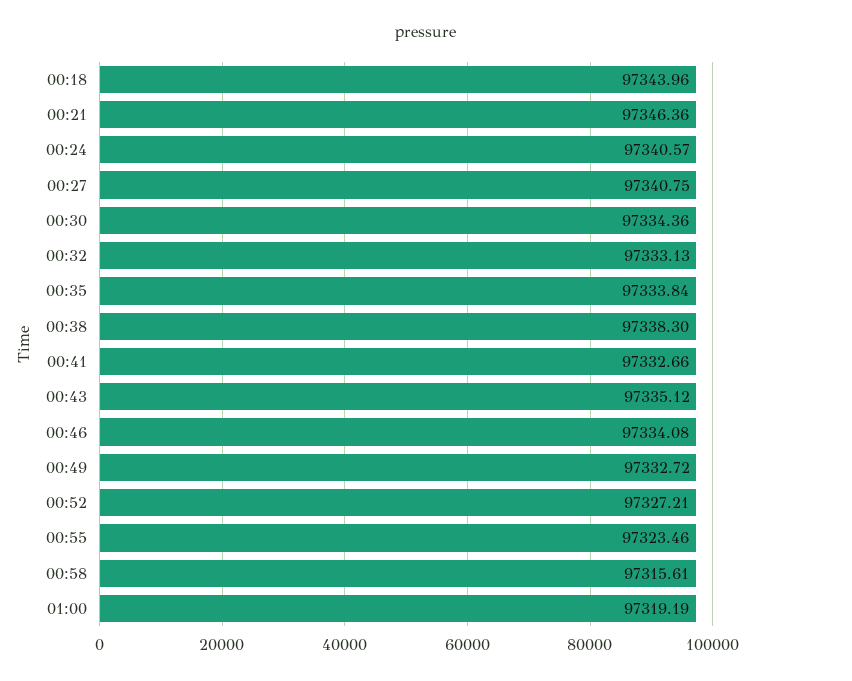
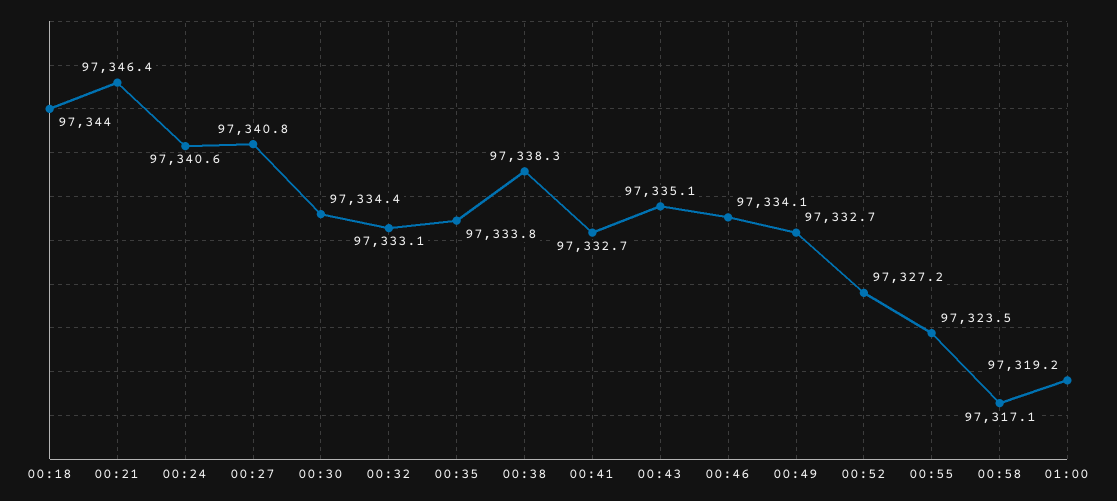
00:58: 97315.61 -> 97317.1

